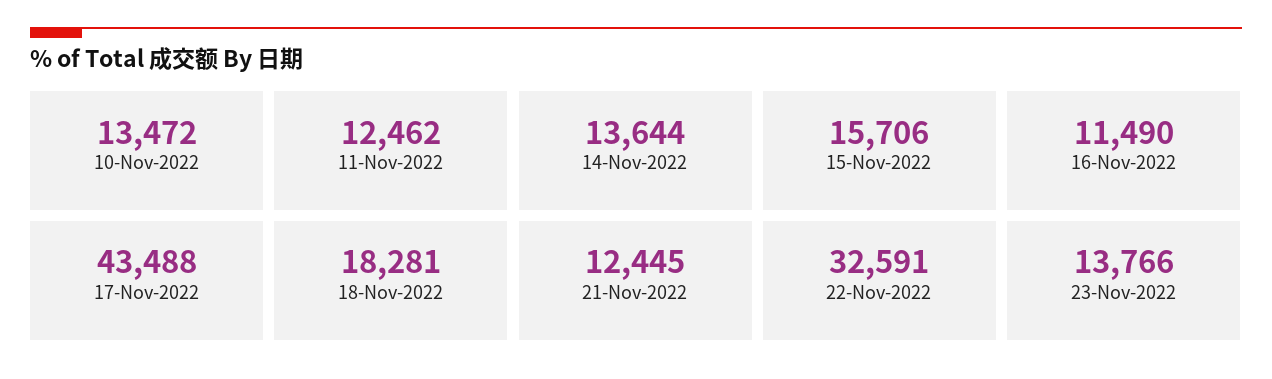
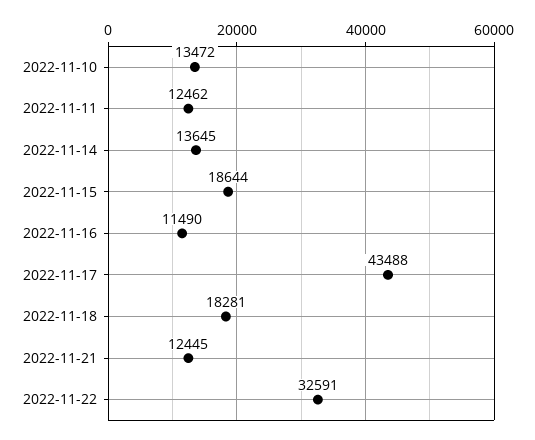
14-Nov-2022: 13644 -> 13645
15-Nov-2022: 15706 -> 18644
23-Nov-2022: 13766 -> none

